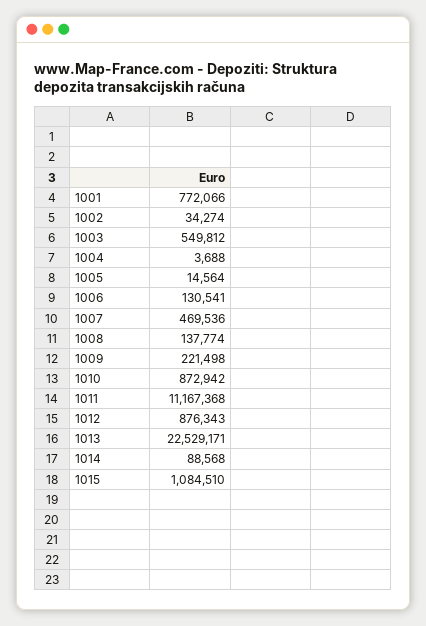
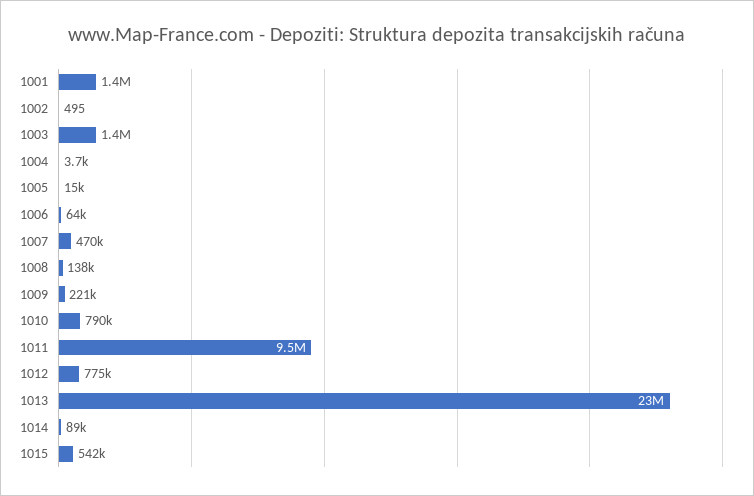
1001: 772066 -> 1400000
1002: 34274 -> 495
1003: 549812 -> 1400000
1006: 130541 -> 64000
1010: 872942 -> 790000
1011: 11167368 -> 9500000
1012: 876343 -> 775000
1015: 1084510 -> 542000

